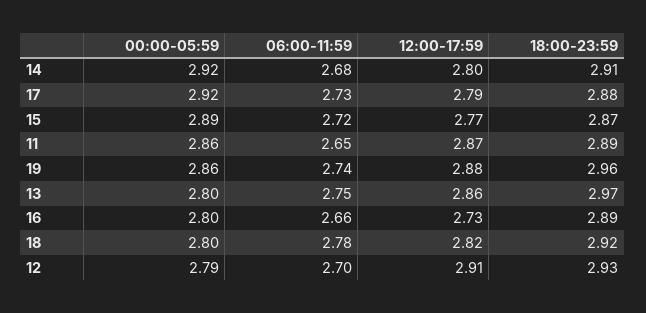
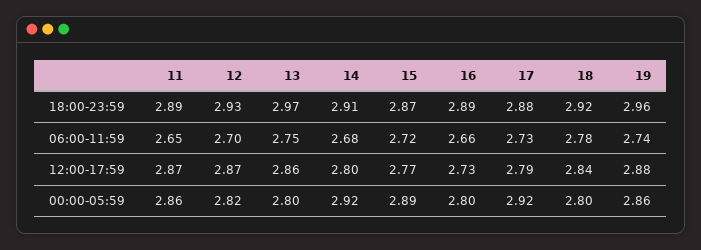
12:00-17:59, 18: 2.82 -> 2.84
00:00-05:59, 12: 2.79 -> 2.82
12:00-17:59, 12: 2.91 -> 2.87

